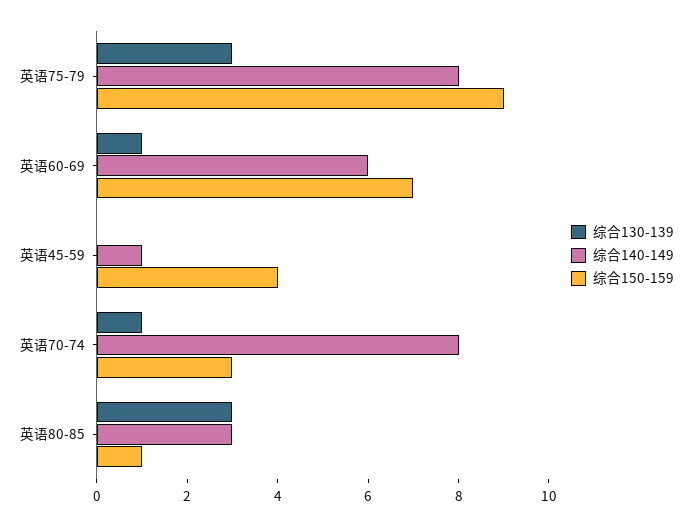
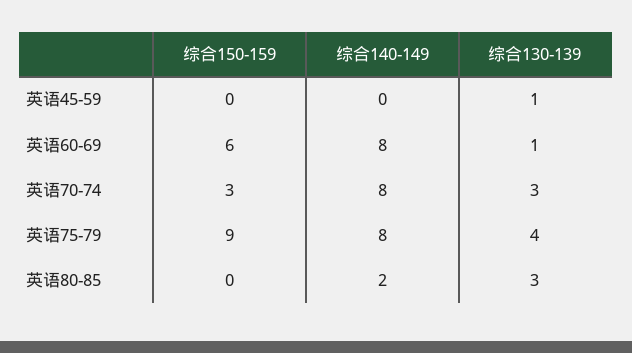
综合130-139, 英语75-79: 3 -> 4
综合140-149, 英语60-69: 6 -> 8
综合150-159, 英语60-69: 7 -> 6
综合130-139, 英语45-59: 0 -> 1
综合140-149, 英语45-59: 1 -> 0
综合150-159, 英语45-59: 4 -> 0
综合130-139, 英语70-74: 1 -> 3
综合140-149, 英语80-85: 3 -> 2
综合150-159, 英语80-85: 1 -> 0

